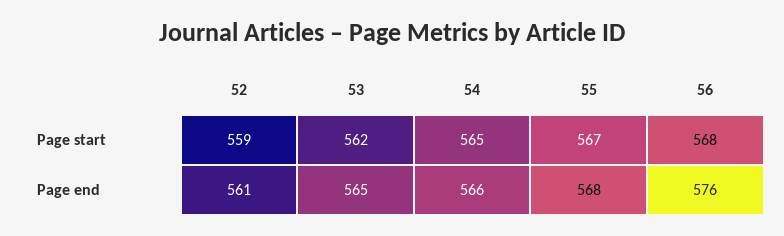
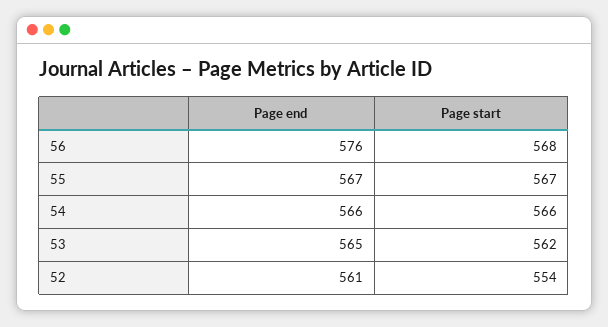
52, Page start: 559 -> 554
54, Page start: 565 -> 566
55, Page end: 568 -> 567

